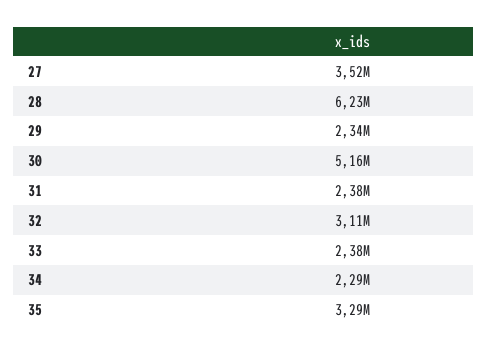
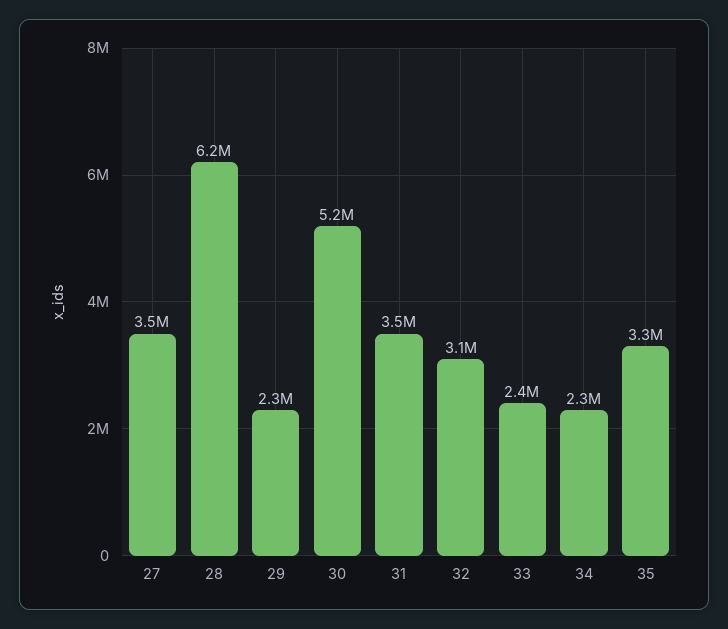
31: 2380000 -> 3500000

